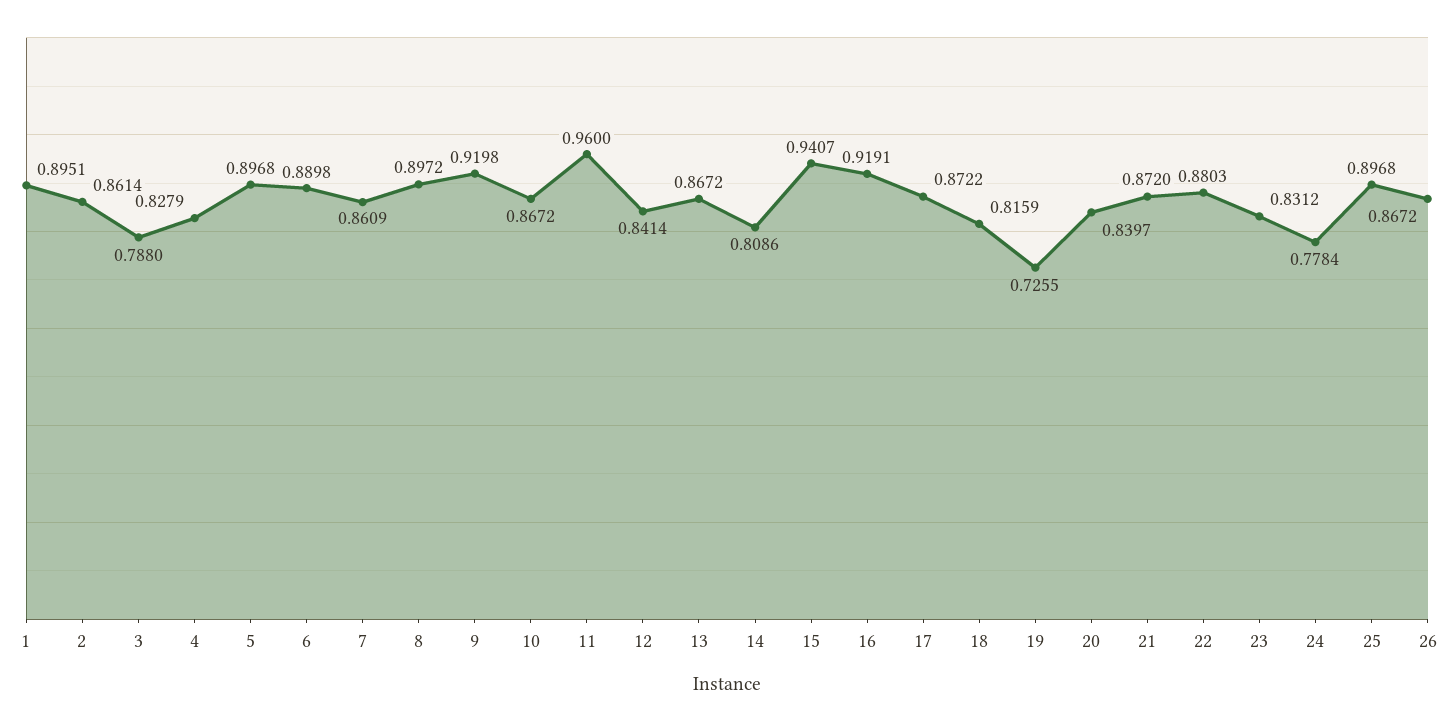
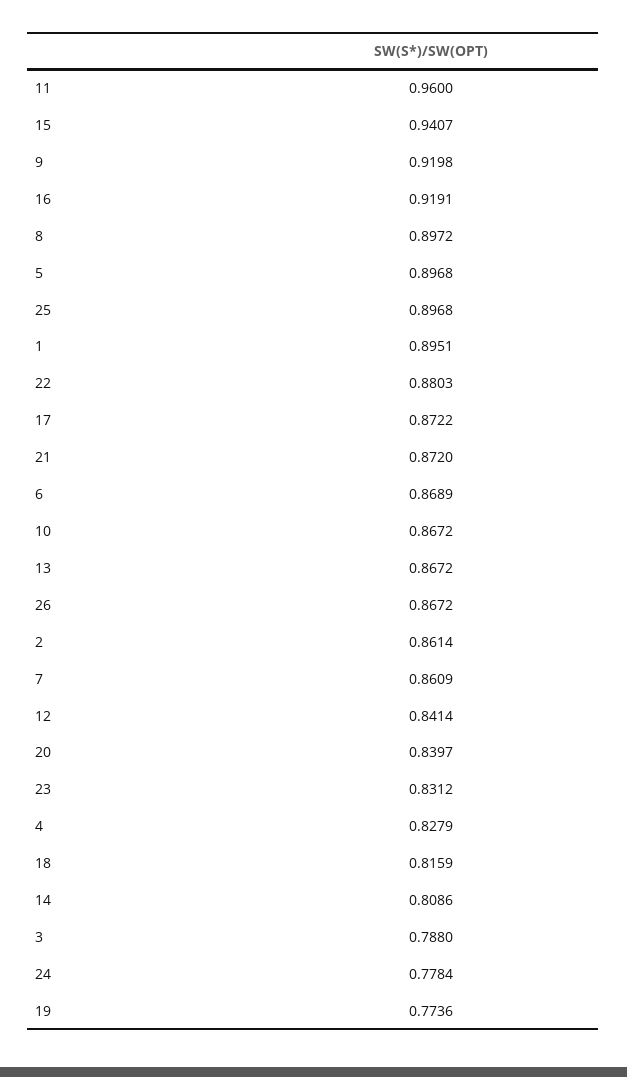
6: 0.8898 -> 0.8689
19: 0.7255 -> 0.7736

